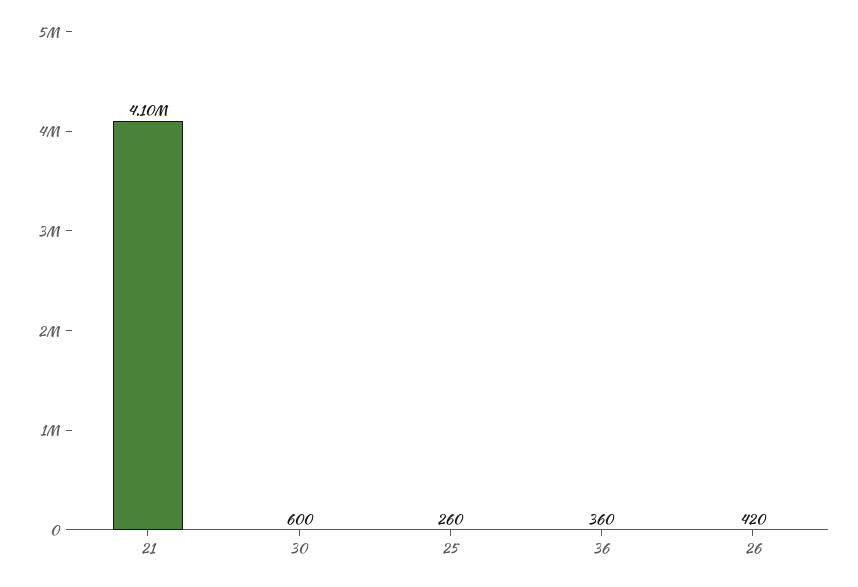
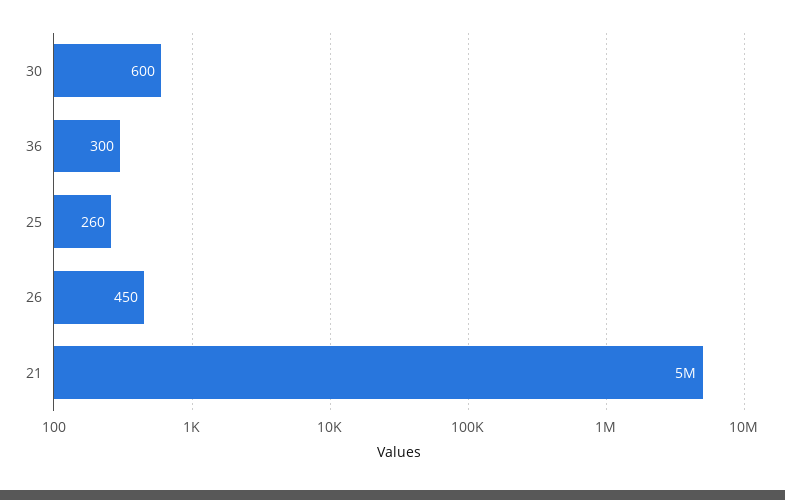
21: 4100000 -> 5000000
36: 360 -> 300
26: 420 -> 450

